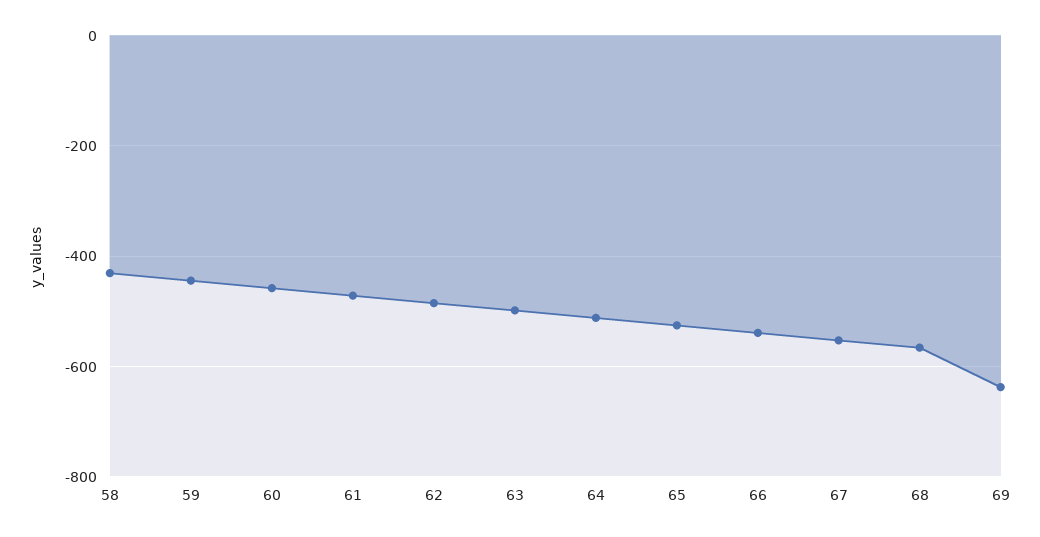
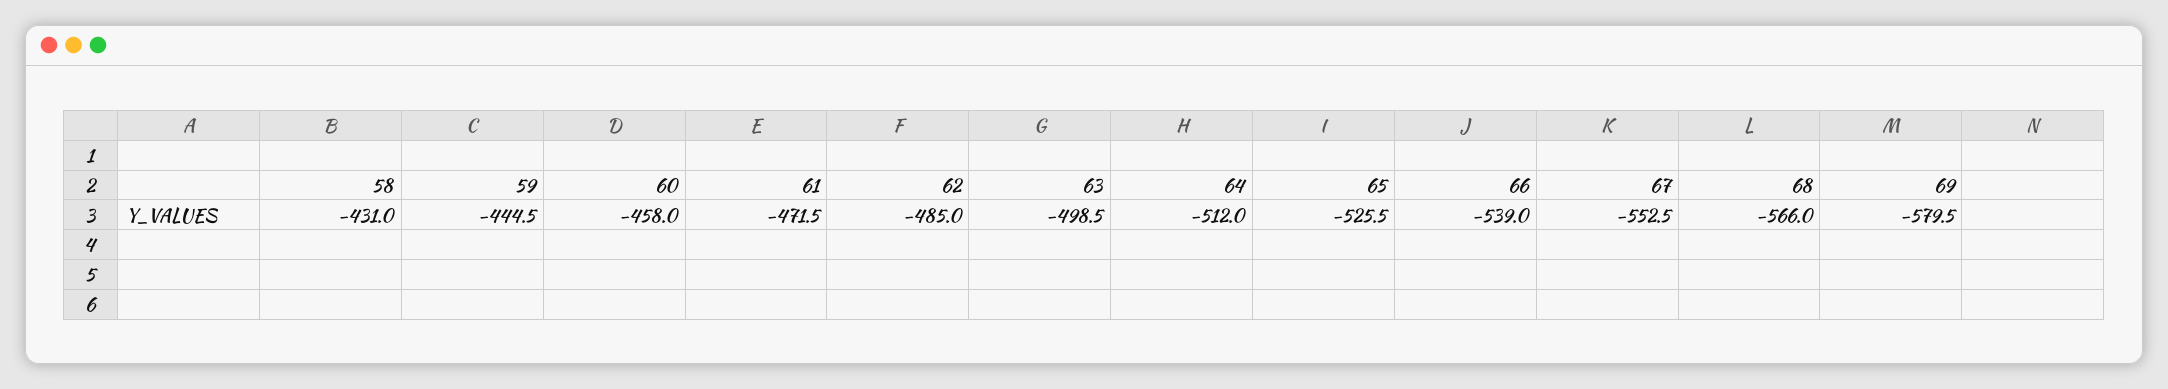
69: -640 -> -579.5

